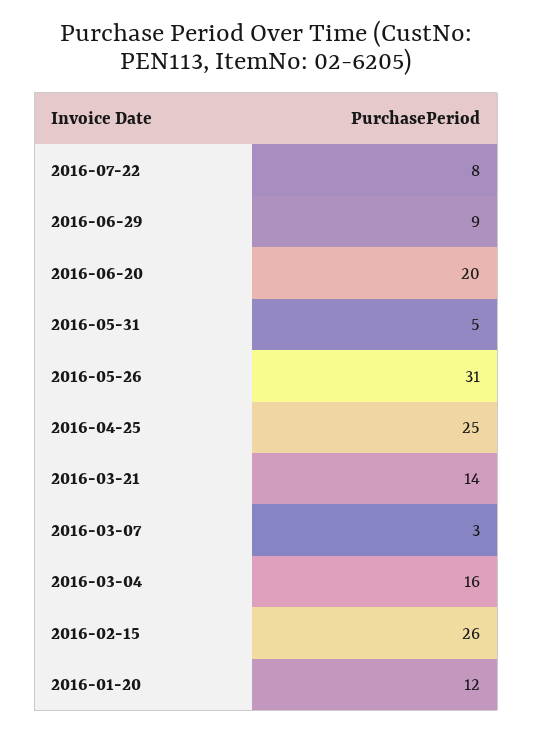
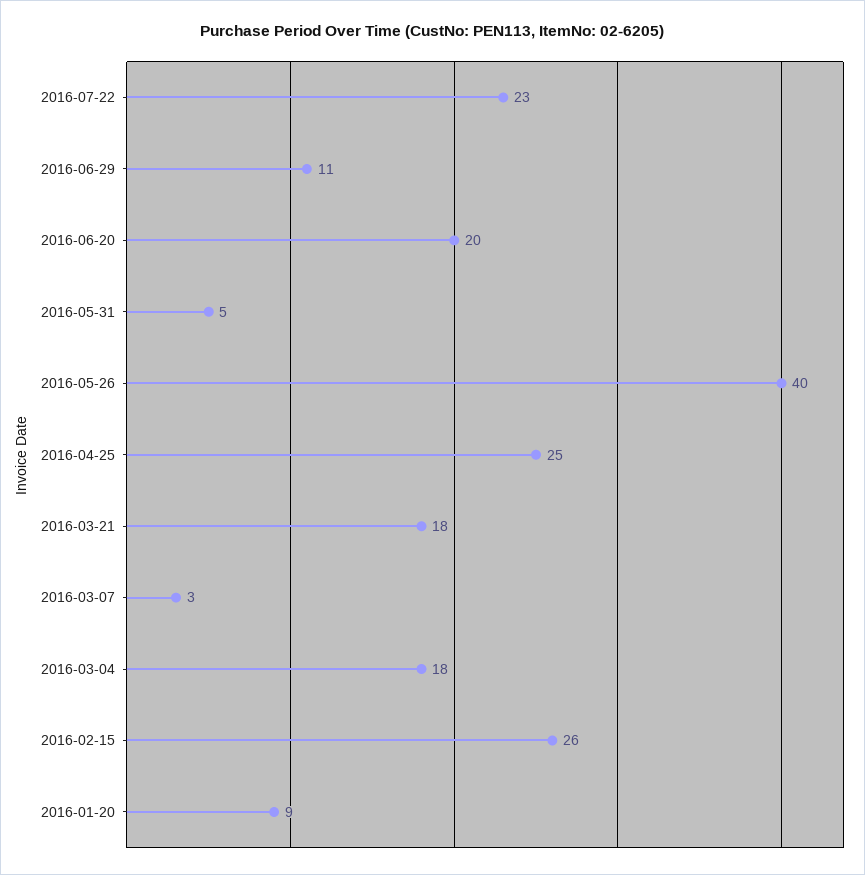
2016-07-22: 8 -> 23
2016-06-29: 9 -> 11
2016-05-26: 31 -> 40
2016-03-21: 14 -> 18
2016-03-04: 16 -> 18
2016-01-20: 12 -> 9

